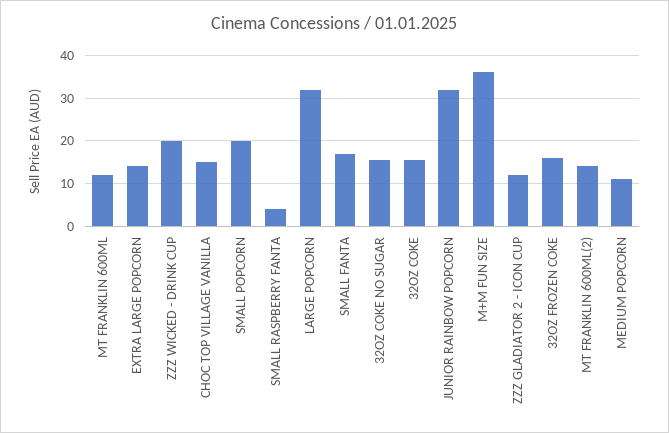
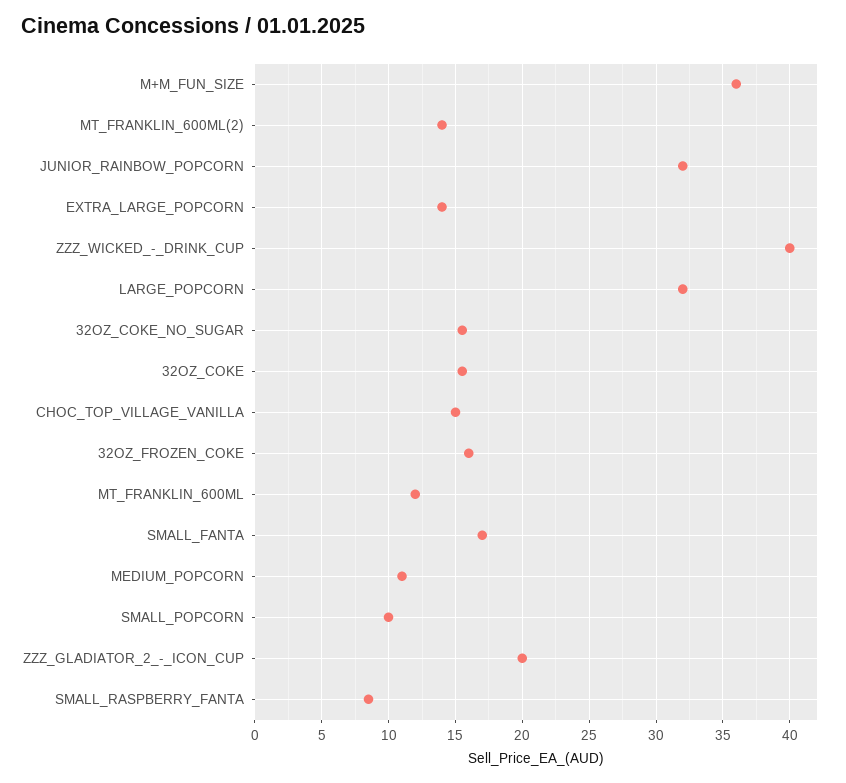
ZZZ WICKED - DRINK CUP: 20 -> 40
SMALL POPCORN: 20 -> 10
SMALL RASPBERRY FANTA: 4 -> 8.5
ZZZ GLADIATOR 2 - ICON CUP: 12 -> 20

